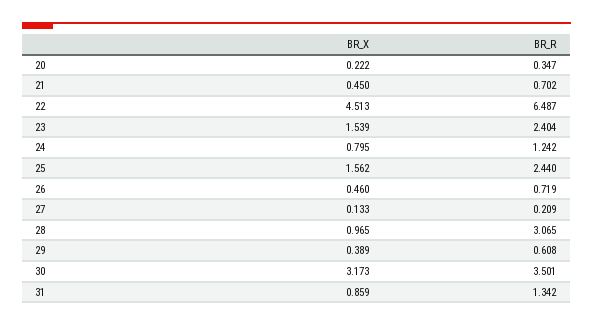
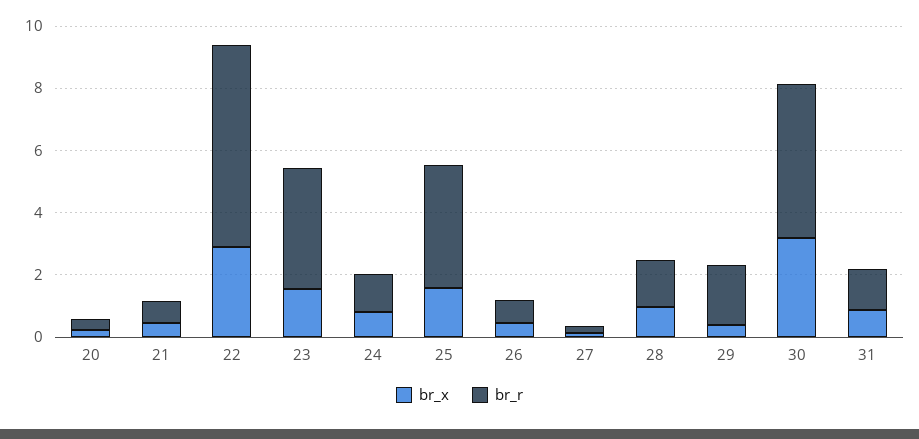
BR_X, 22: 4.513 -> 3
BR_R, 23: 2.404 -> 4
BR_R, 25: 2.44 -> 4
BR_R, 28: 3.065 -> 1.5
BR_R, 29: 0.608 -> 2
BR_R, 30: 3.501 -> 5

